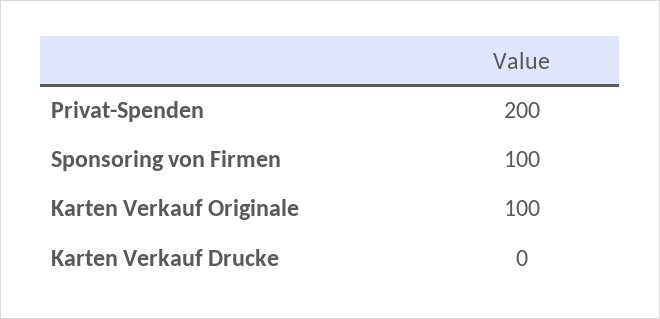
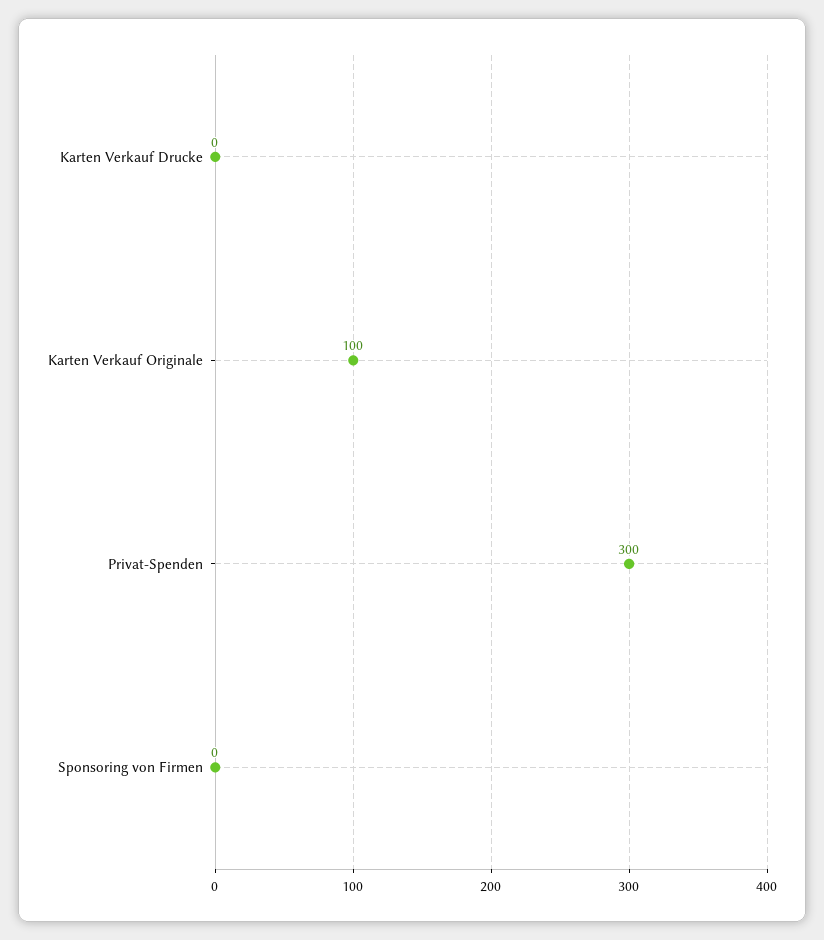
Privat-Spenden: 200 -> 300
Sponsoring von Firmen: 100 -> 0

